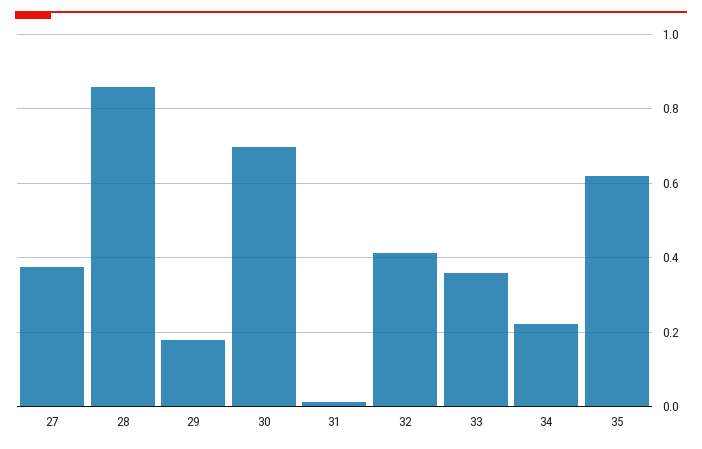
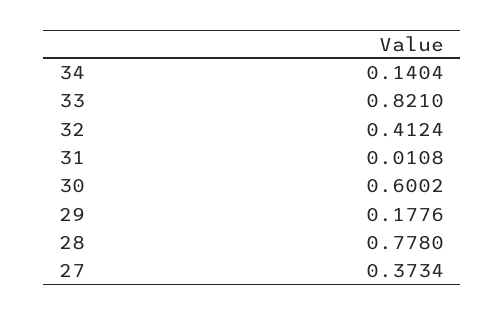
28: 0.86 -> 0.778
30: 0.7 -> 0.6002
33: 0.36 -> 0.821
34: 0.22 -> 0.1404
35: 0.62 -> none

